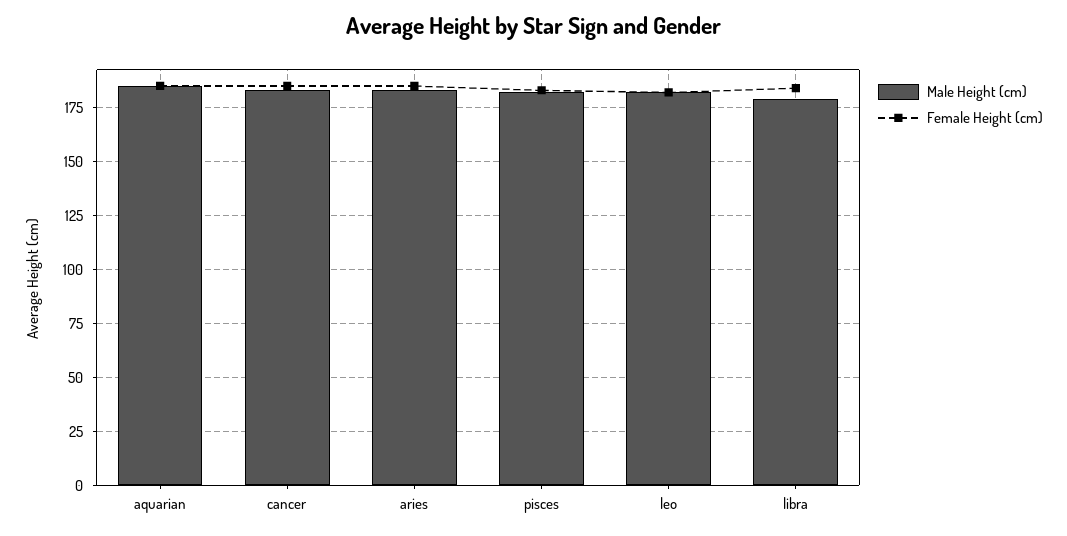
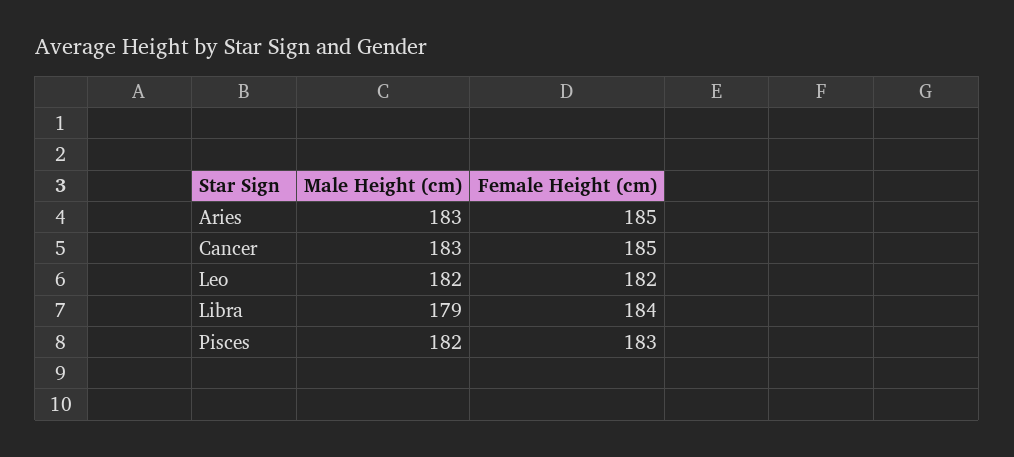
Male Height (cm), aquarian: 185 -> none
Female Height (cm), aquarian: 185 -> none

